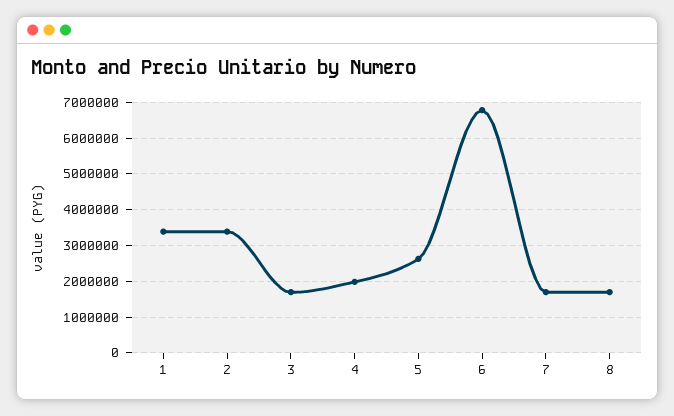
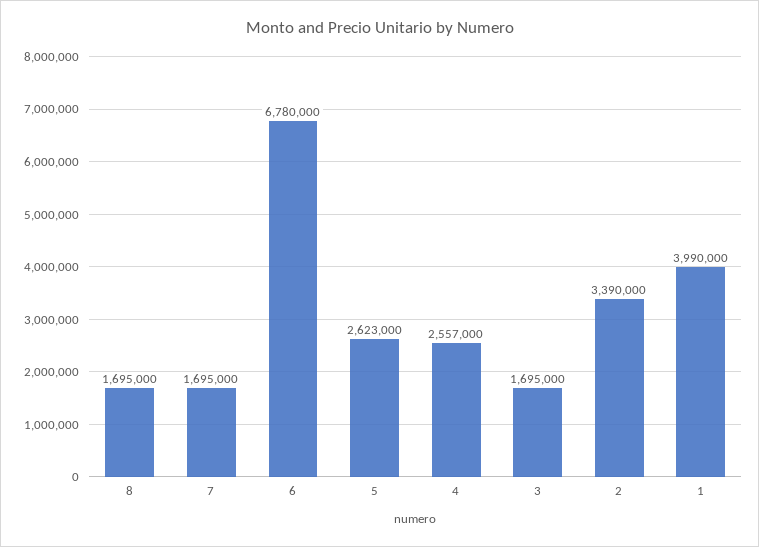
1: 3400000 -> 3990000
4: 2000000 -> 2557000

